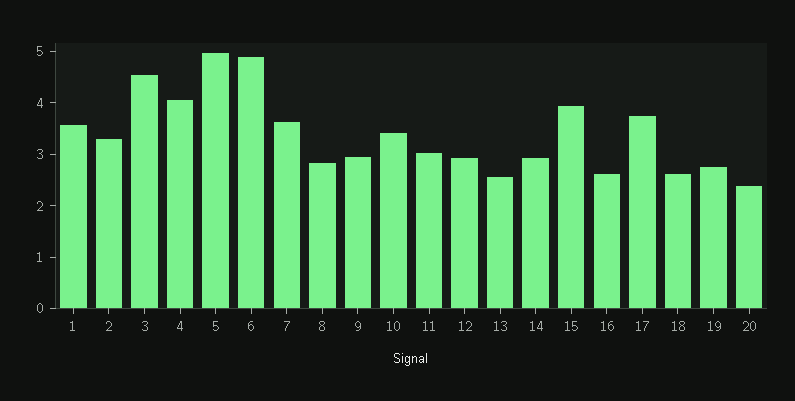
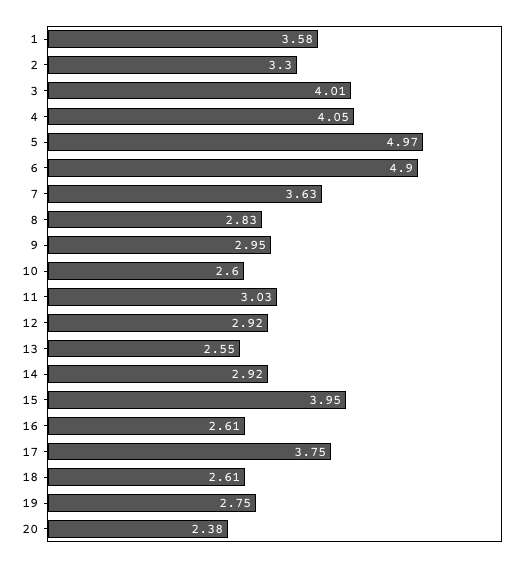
3: 4.6 -> 4.01
10: 3.4 -> 2.6

